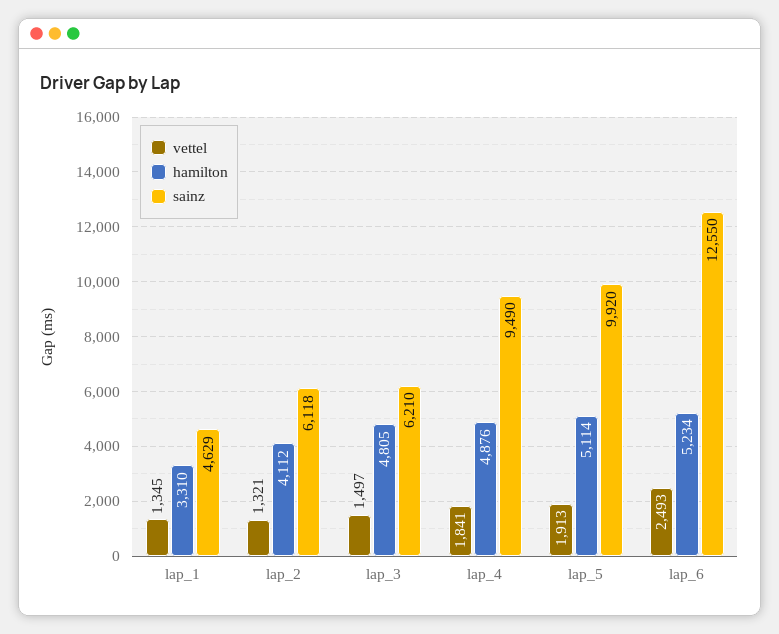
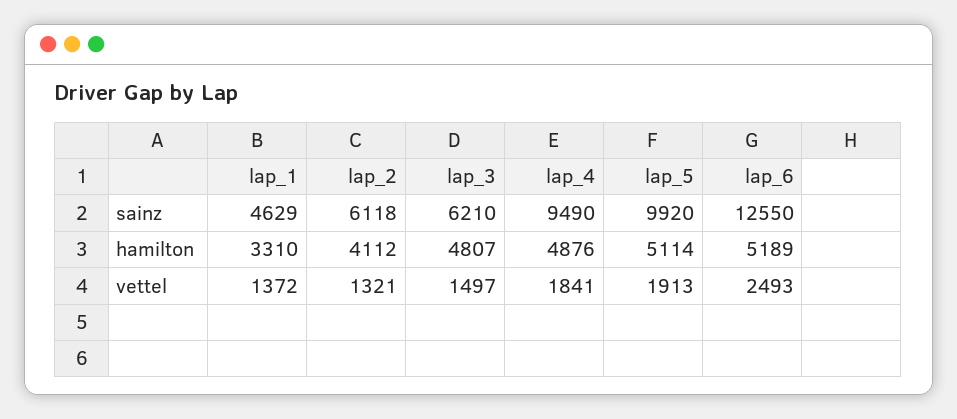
vettel, lap_1: 1345 -> 1372
hamilton, lap_3: 4805 -> 4807
hamilton, lap_6: 5234 -> 5189

